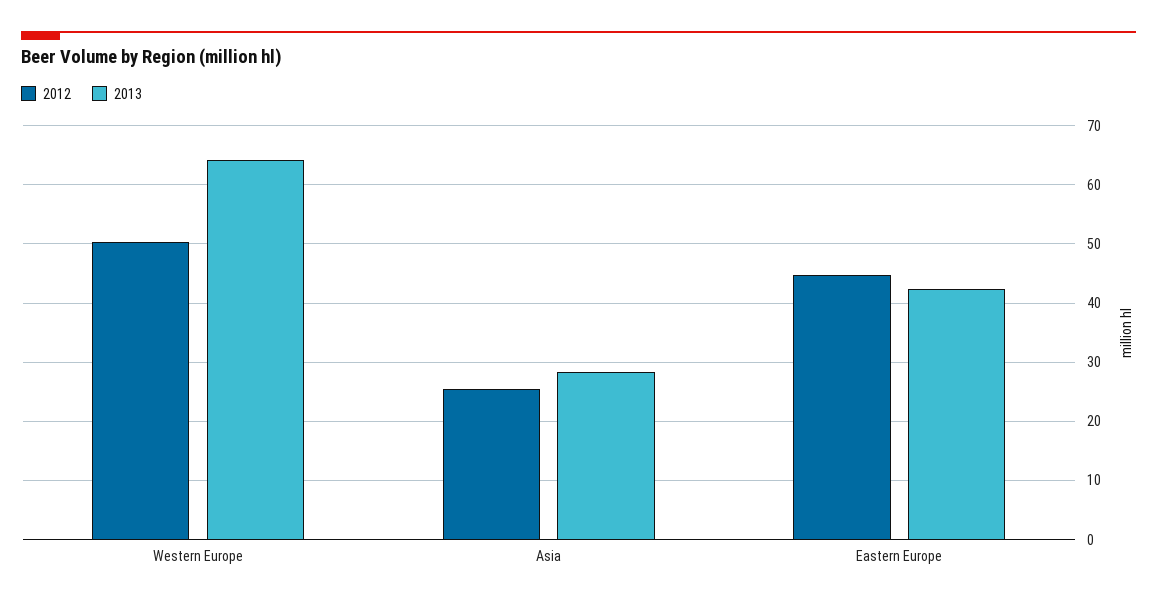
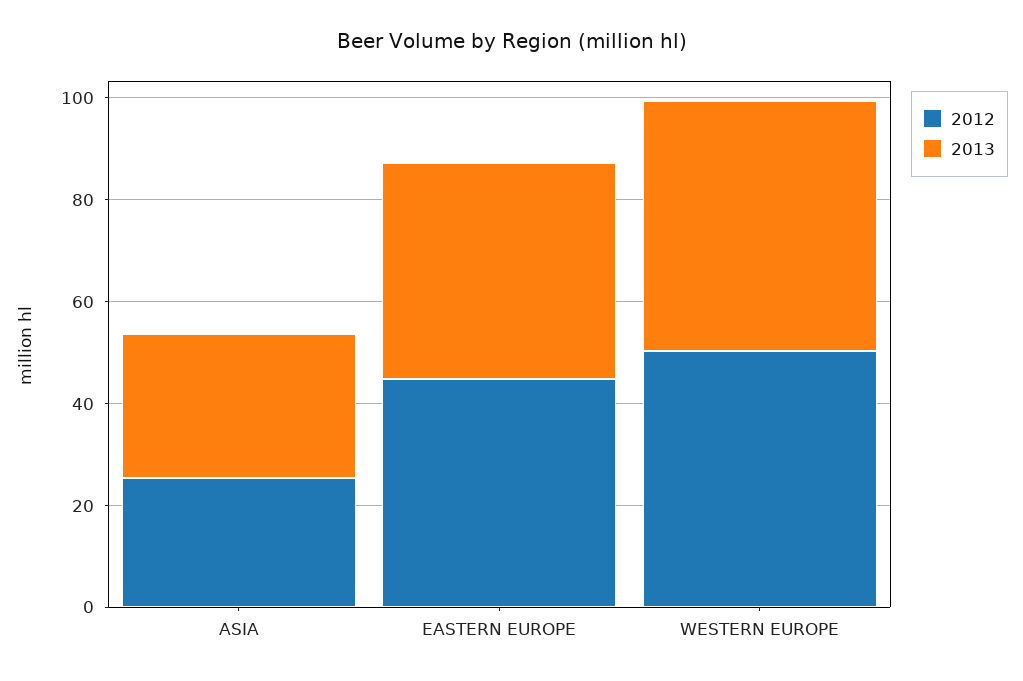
2013, Western Europe: 64 -> 50

